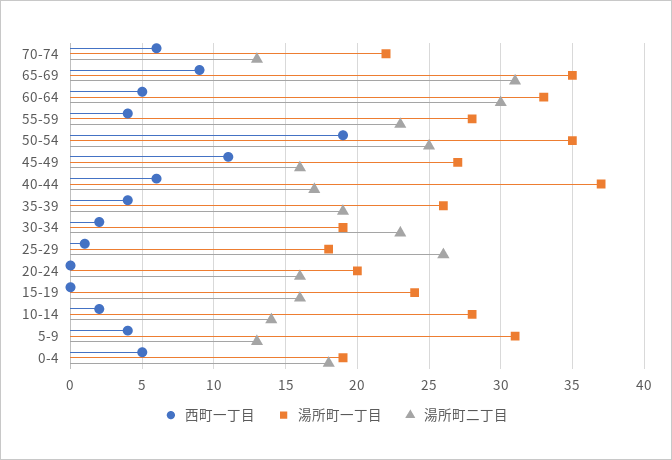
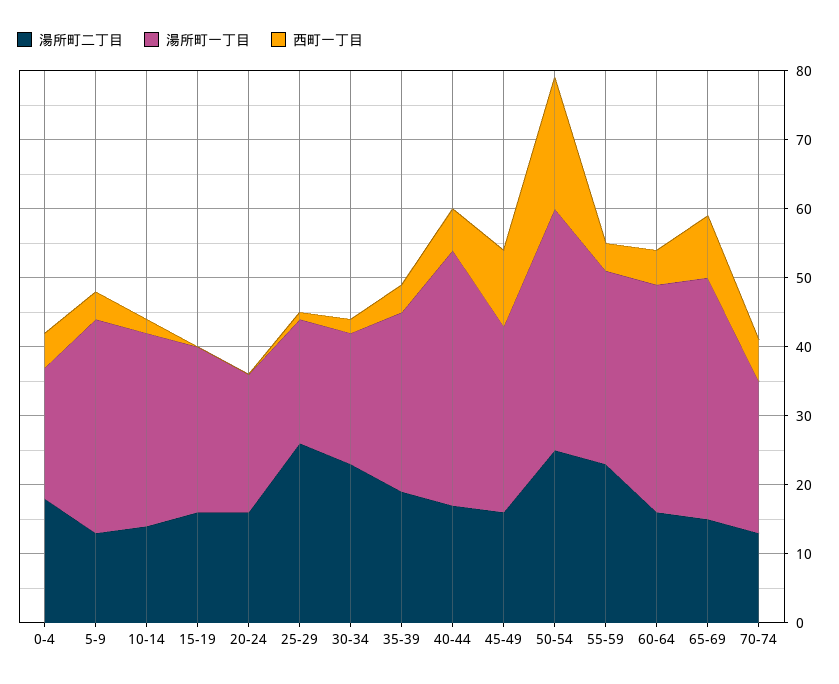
湯所町二丁目, 65-69: 31 -> 15
湯所町二丁目, 60-64: 30 -> 15

